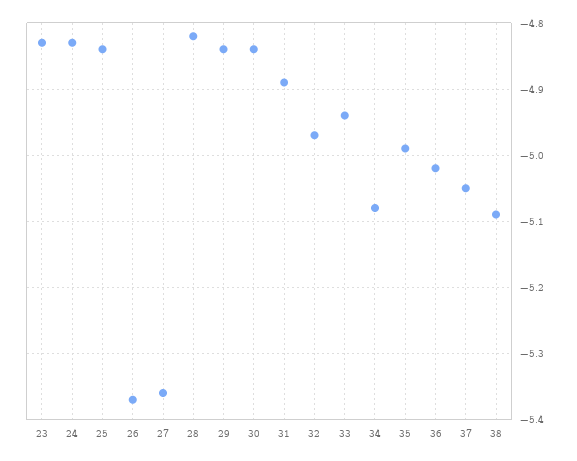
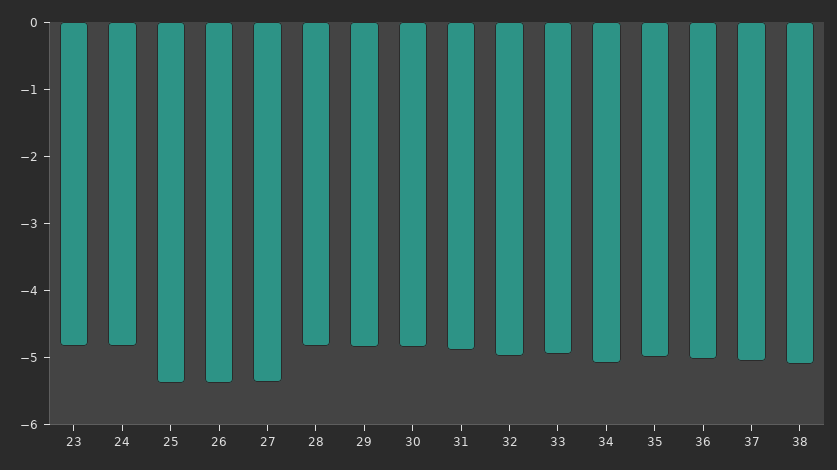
25: -4.84 -> -5.4

